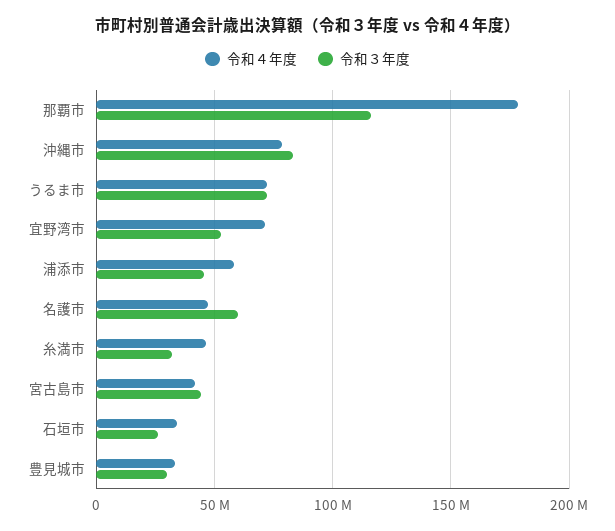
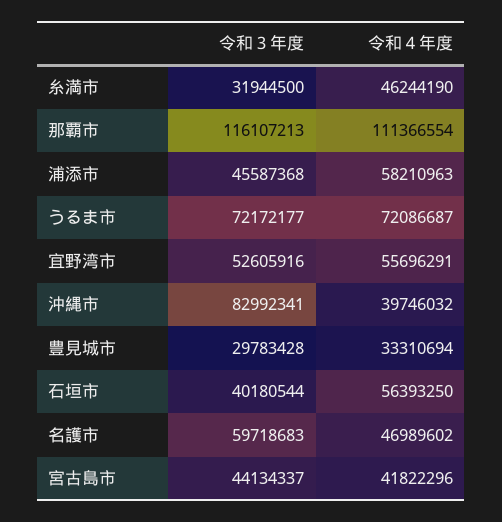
令和４年度, 那覇市: 180000000 -> 111366554
令和４年度, 沖縄市: 80000000 -> 39746032
令和４年度, 宜野湾市: 70000000 -> 55696291
令和４年度, 石垣市: 35000000 -> 56393250
令和３年度, 石垣市: 25000000 -> 40180544

